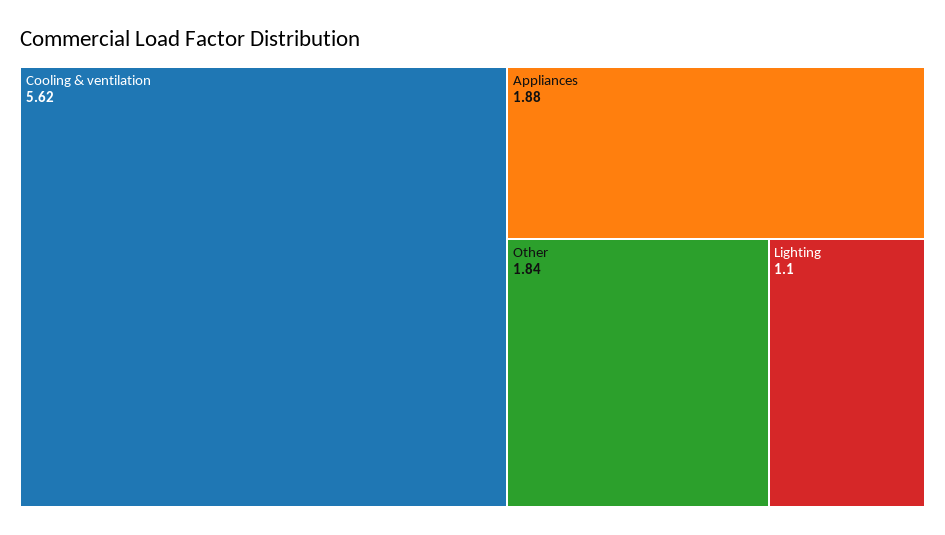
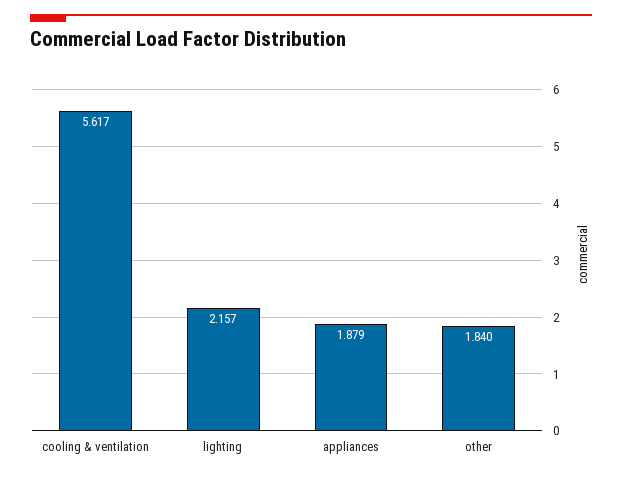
Lighting: 1.1 -> 2.157

